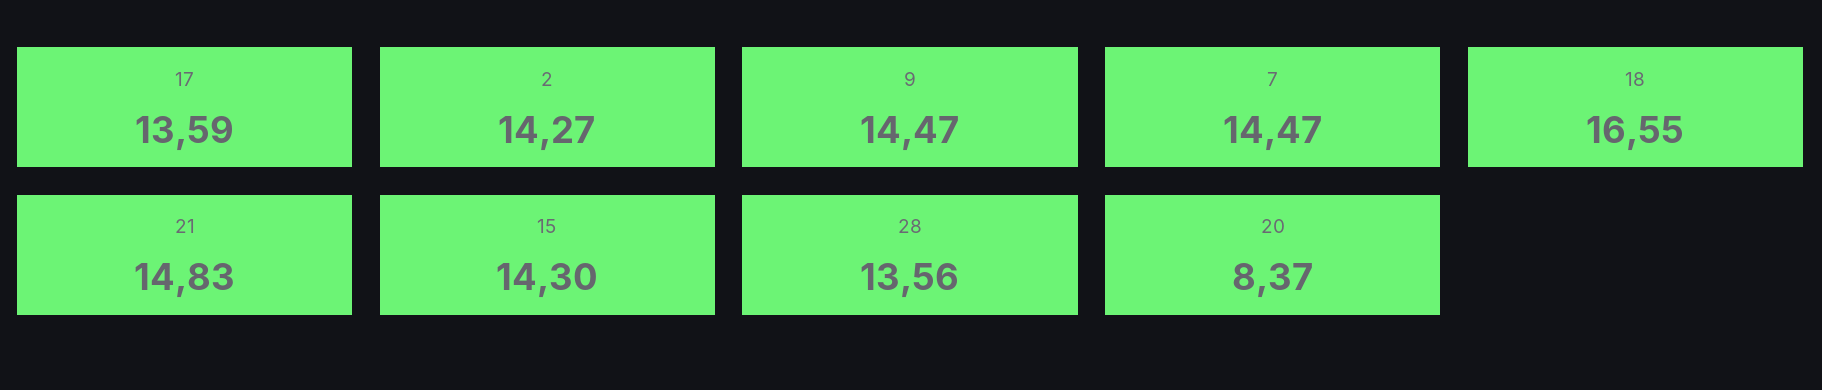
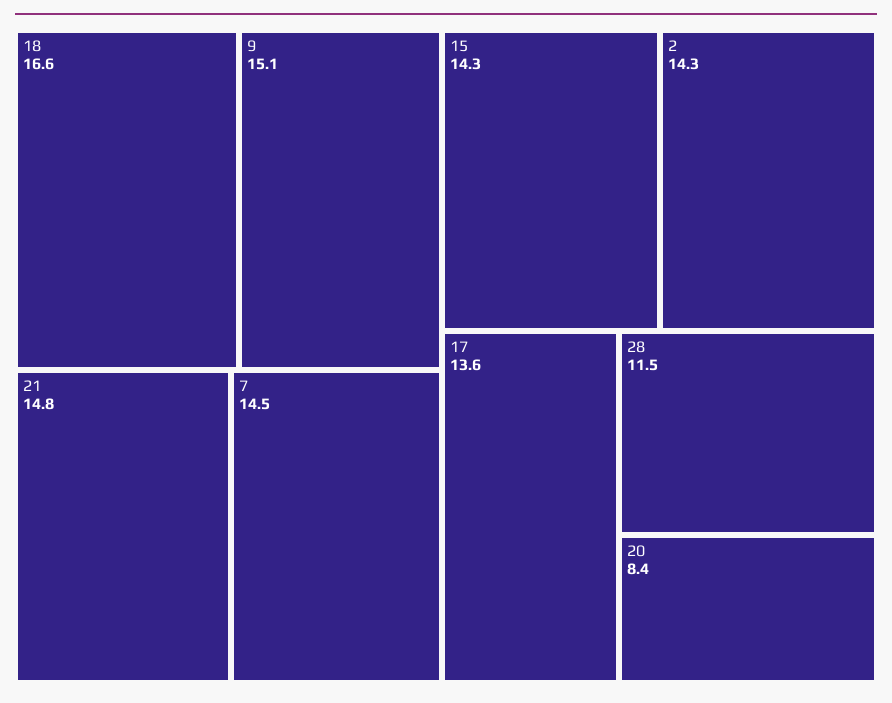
9: 14.47 -> 15.1
28: 13.56 -> 11.5

